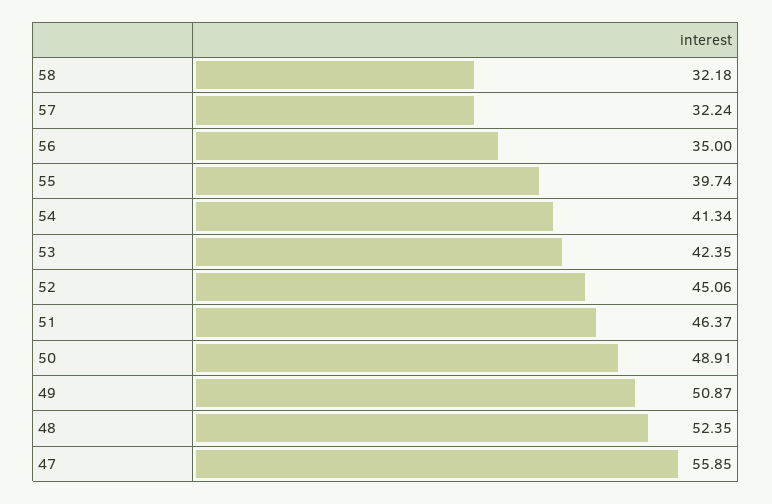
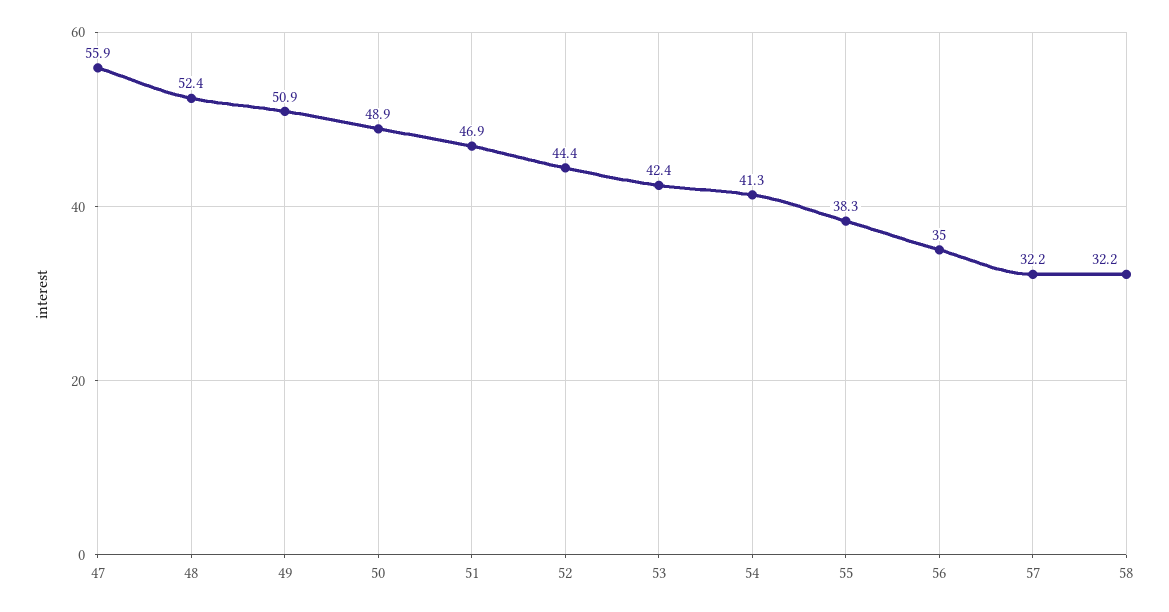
55: 39.74 -> 38.3
52: 45.06 -> 44.4
51: 46.37 -> 46.9

